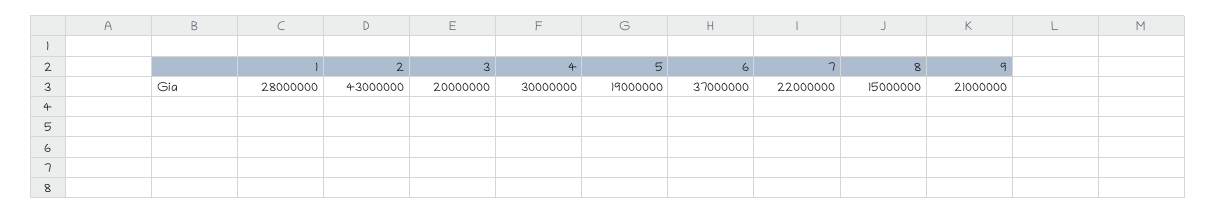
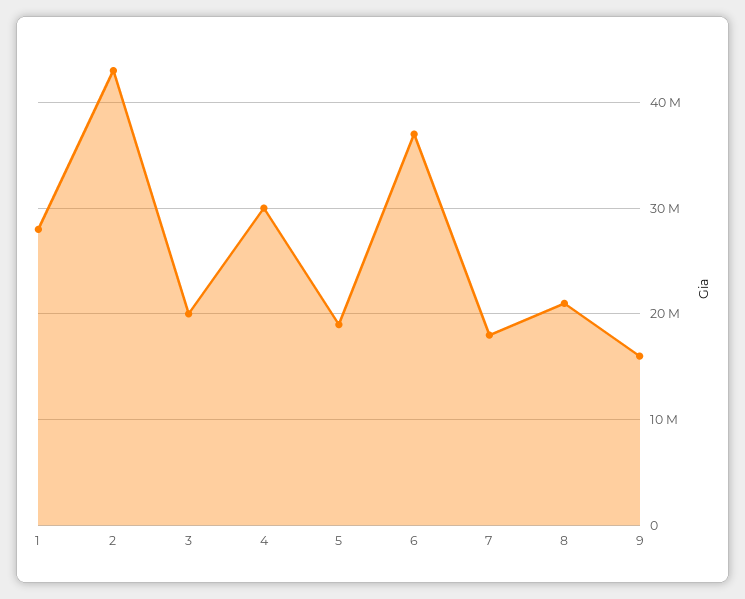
7: 22000000 -> 18000000
8: 15000000 -> 21000000
9: 21000000 -> 16000000

